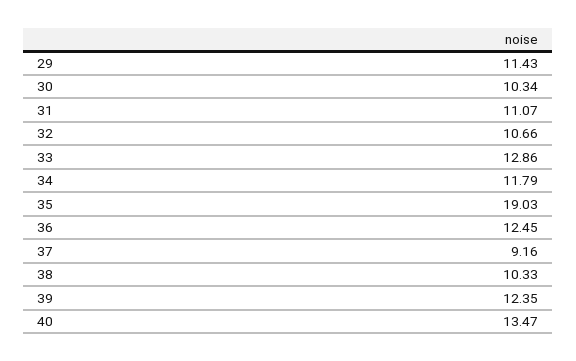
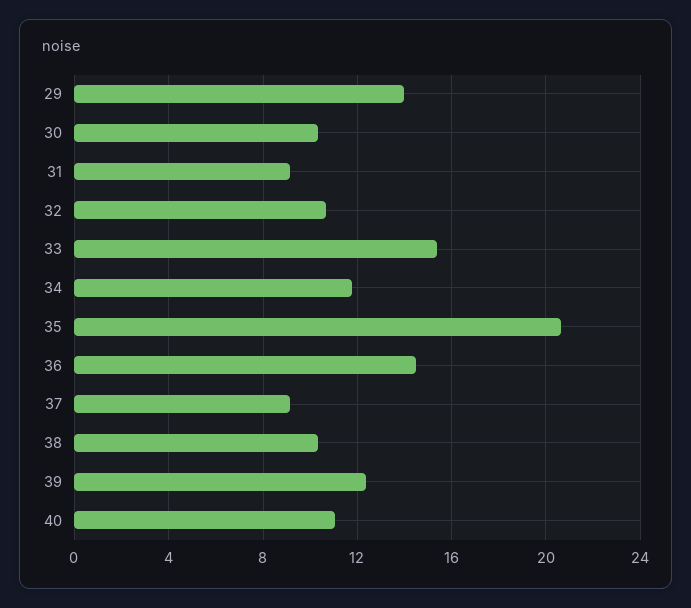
29: 11.43 -> 14
31: 11.07 -> 9
33: 12.86 -> 15.5
35: 19.03 -> 20.5
36: 12.45 -> 14.5
40: 13.47 -> 11

